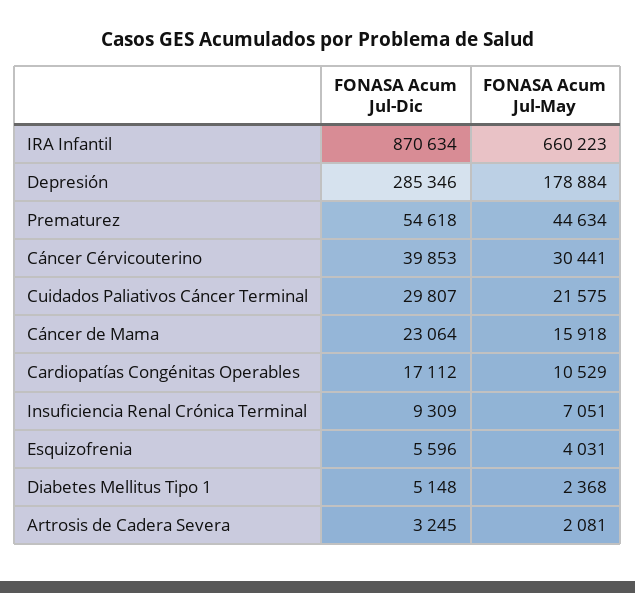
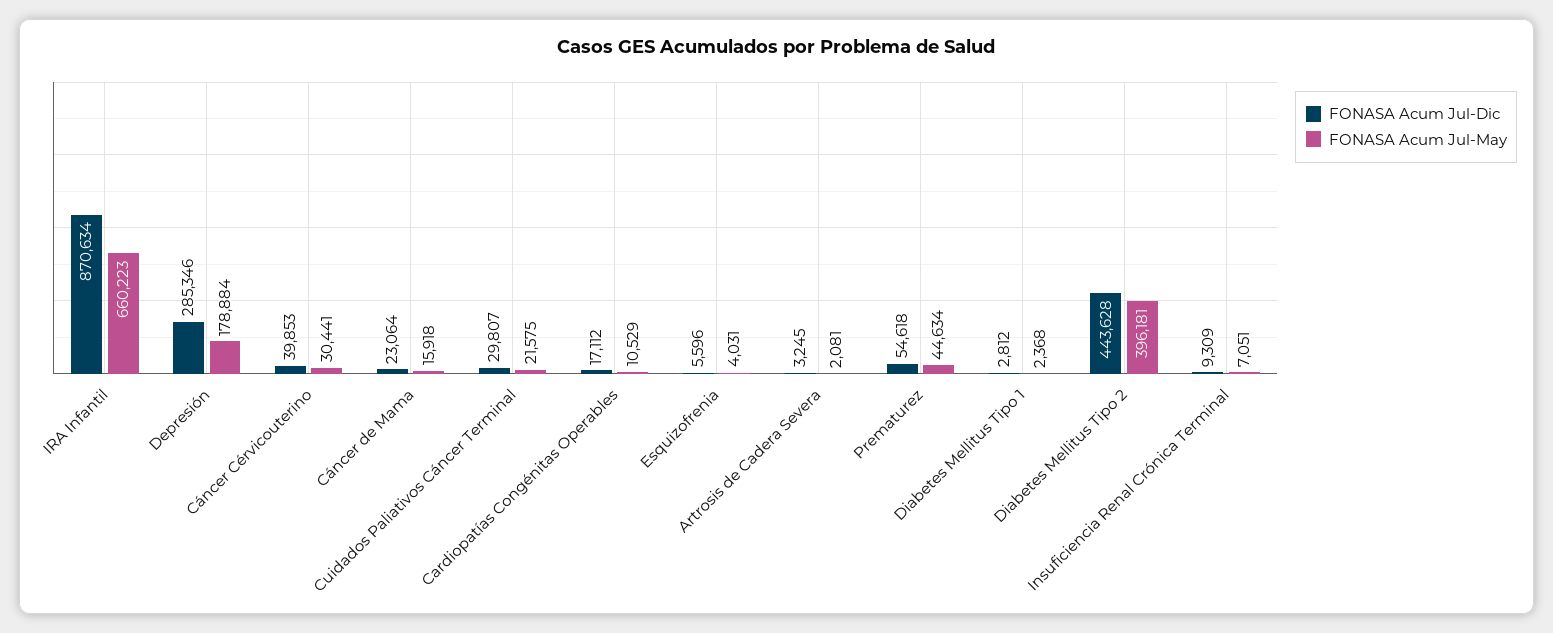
FONASA Acum Jul-Dic, Diabetes Mellitus Tipo 1: 5148 -> 2812
FONASA Acum Jul-Dic, Diabetes Mellitus Tipo 2: none -> 443628
FONASA Acum Jul-May, Diabetes Mellitus Tipo 2: none -> 396181

